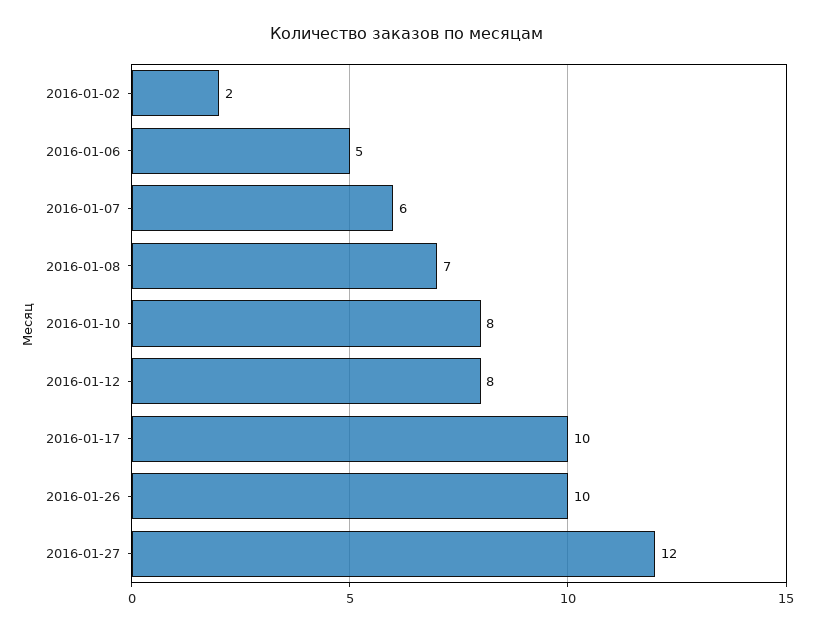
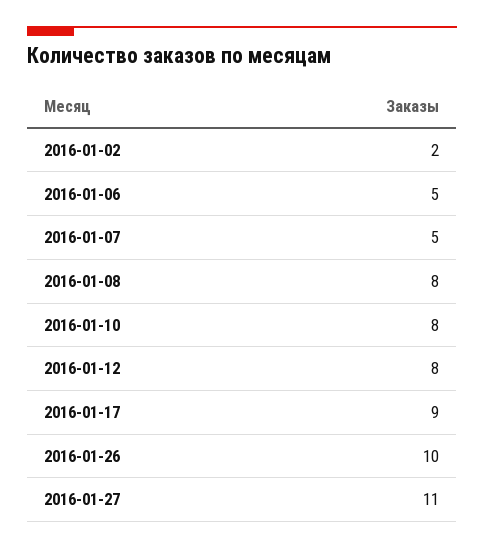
2016-01-07: 6 -> 5
2016-01-08: 7 -> 8
2016-01-17: 10 -> 9
2016-01-27: 12 -> 11

